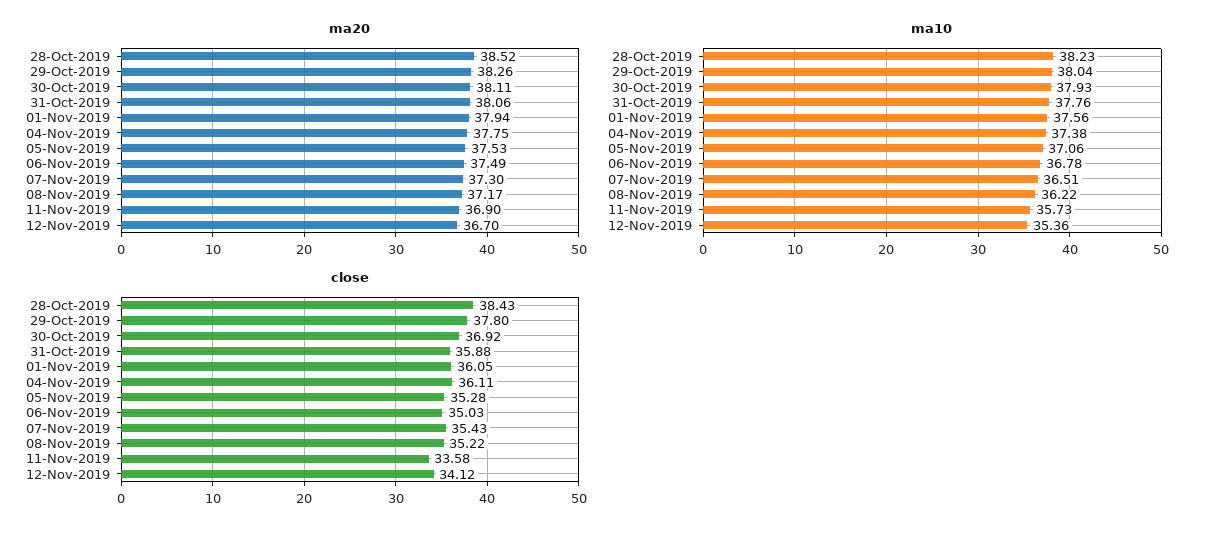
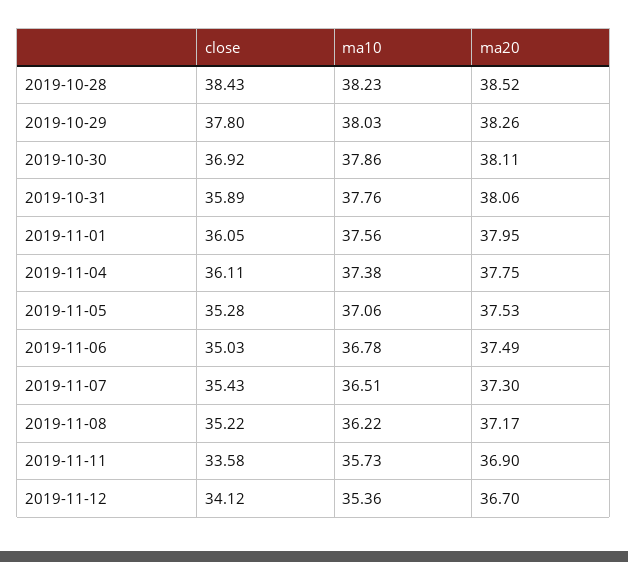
ma20, 01-Nov-2019: 37.94 -> 37.95
ma10, 29-Oct-2019: 38.04 -> 38.03
ma10, 30-Oct-2019: 37.93 -> 37.86
close, 31-Oct-2019: 35.88 -> 35.89

